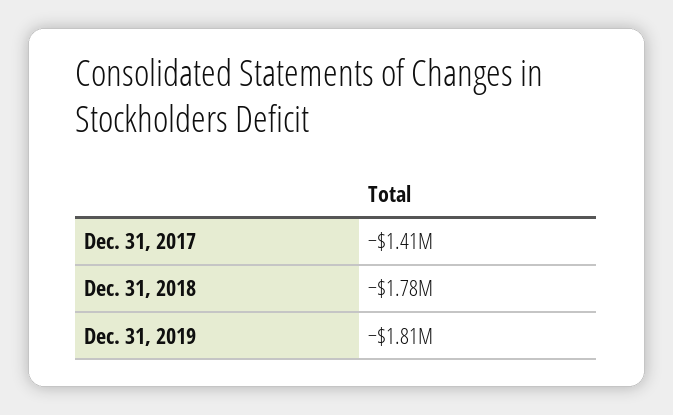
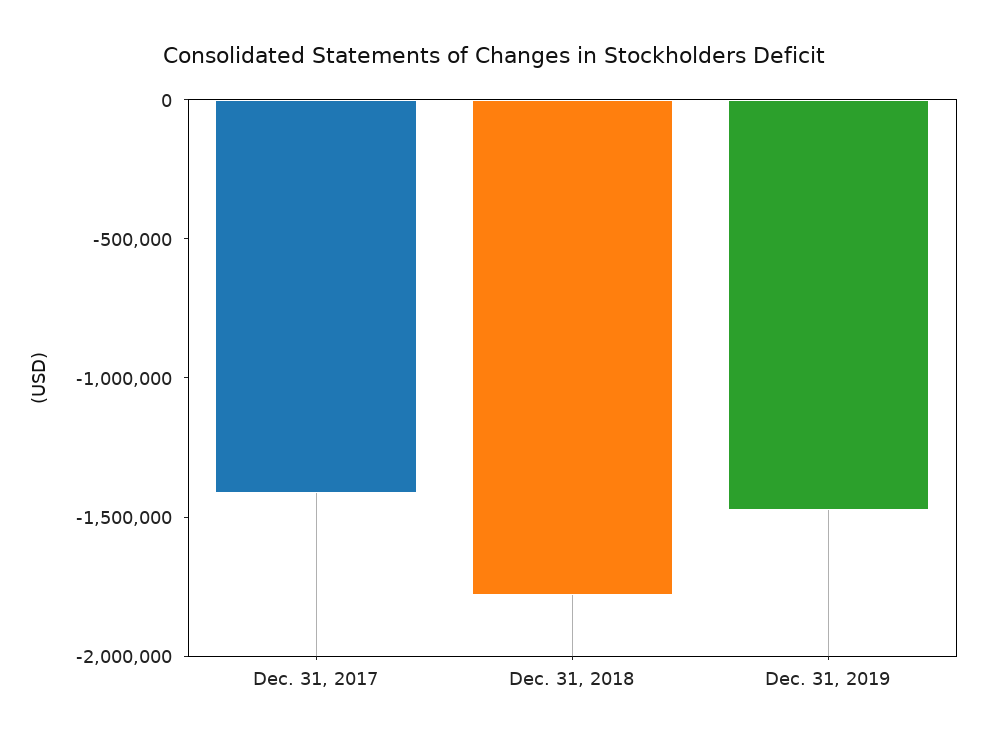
Dec. 31, 2019: -1810000 -> -1500000

